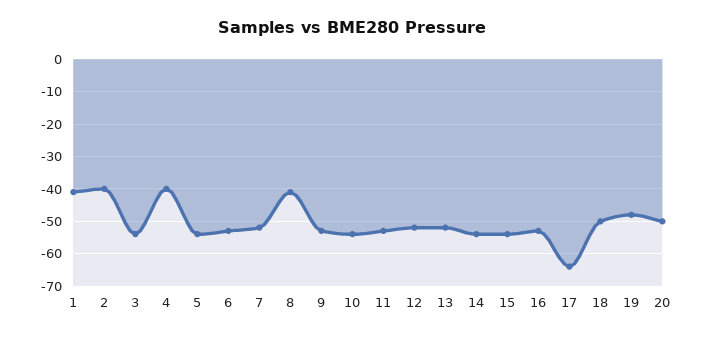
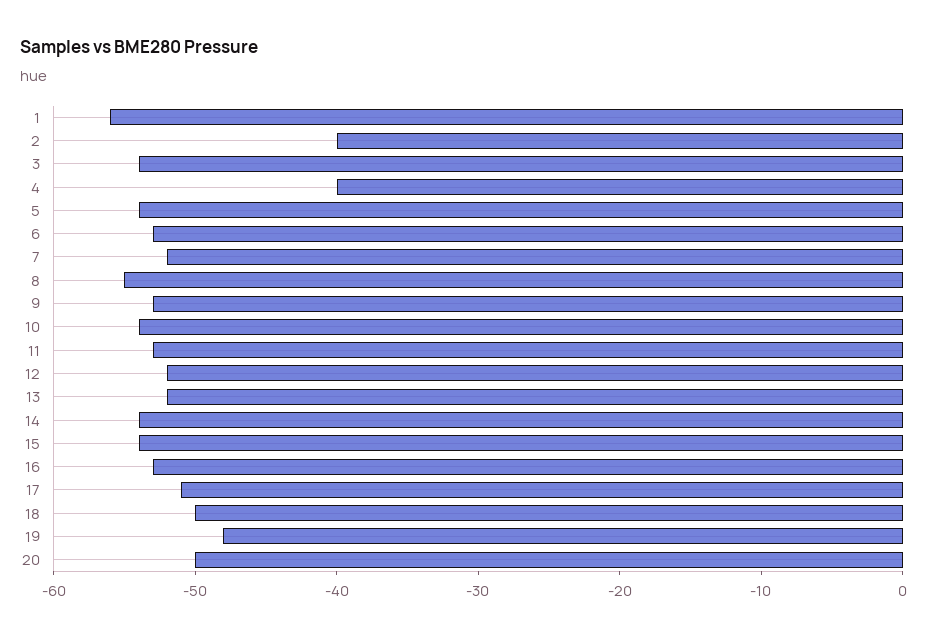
1: -40 -> -56
8: -40 -> -55
17: -65 -> -51

